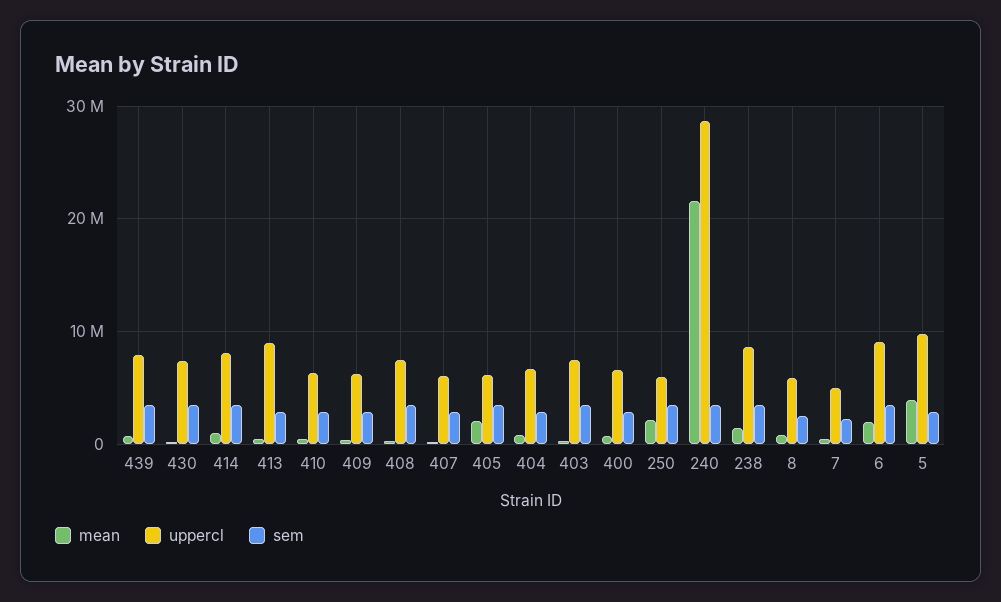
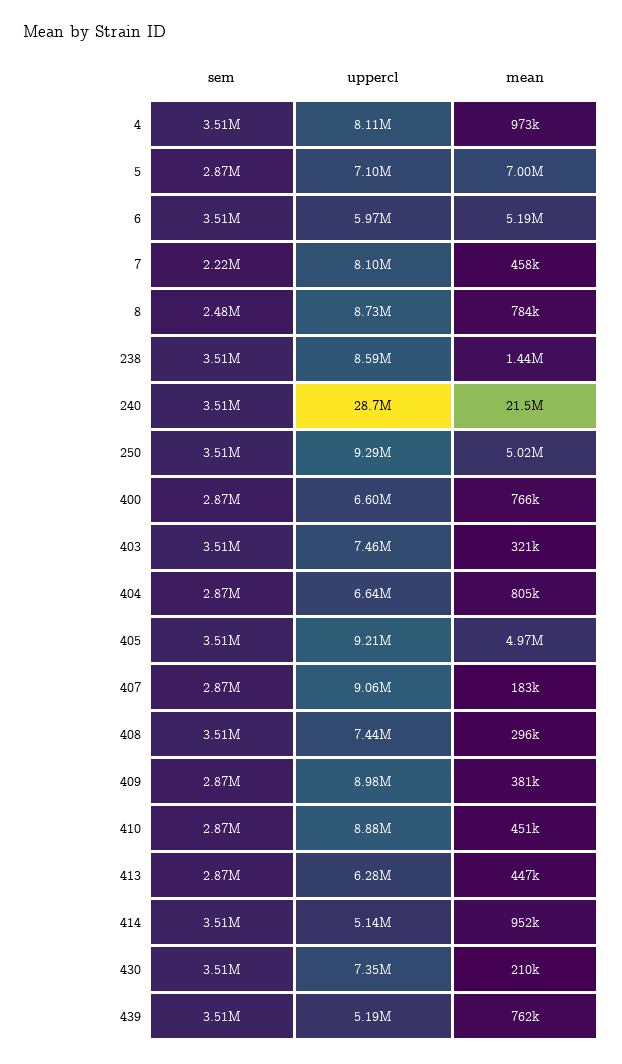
uppercl, 439: 8000000 -> 5190000
uppercl, 414: 8000000 -> 5140000
uppercl, 413: 9000000 -> 6280000
uppercl, 410: 6000000 -> 8880000
uppercl, 409: 6000000 -> 8980000
uppercl, 407: 6000000 -> 9060000
mean, 405: 2000000 -> 4970000
uppercl, 405: 6000000 -> 9210000
mean, 250: 2000000 -> 5020000
uppercl, 250: 6000000 -> 9290000
uppercl, 8: 6000000 -> 8730000
uppercl, 7: 5000000 -> 8100000
mean, 6: 2000000 -> 5190000
uppercl, 6: 9000000 -> 5970000
mean, 5: 4000000 -> 7000000
uppercl, 5: 10000000 -> 7100000
sem, 4: none -> 3510000
uppercl, 4: none -> 8110000
mean, 4: none -> 973000

